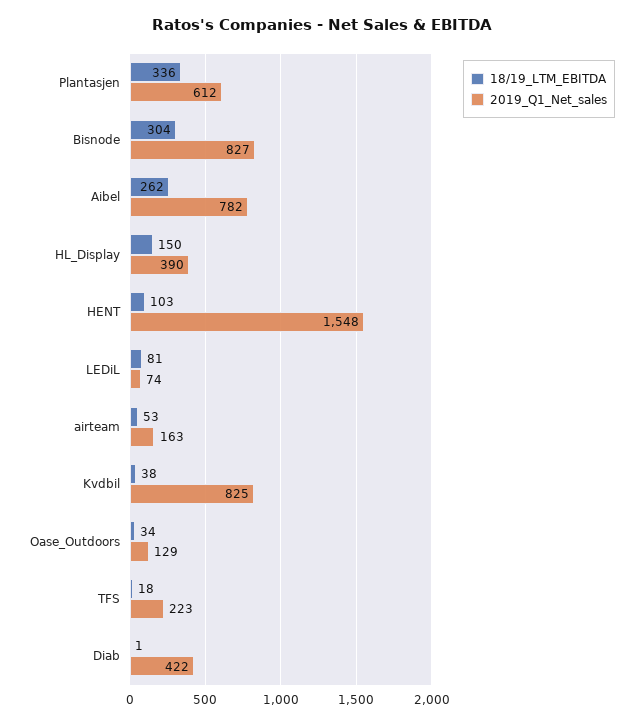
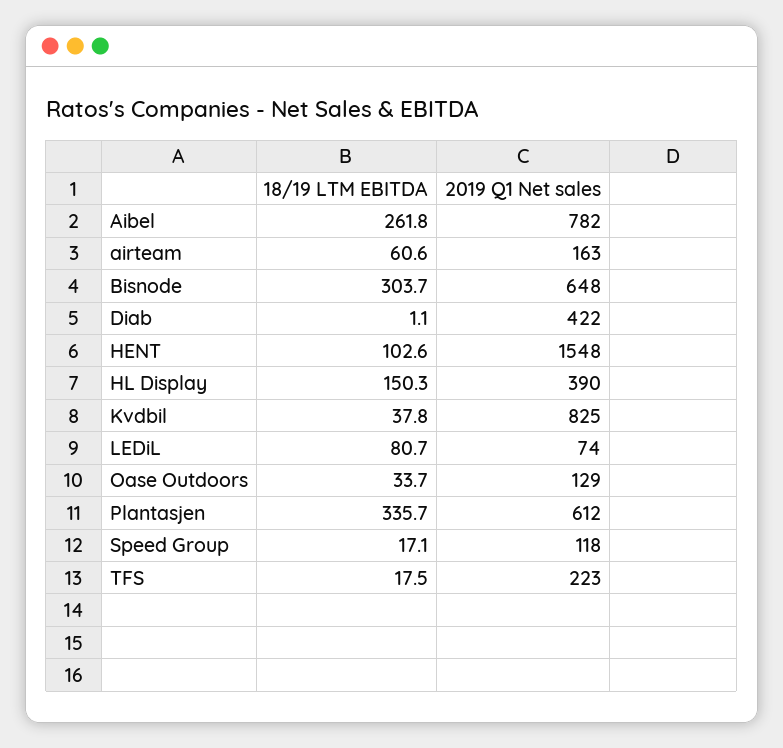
2019_Q1_Net_sales, Bisnode: 827 -> 648
18/19_LTM_EBITDA, airteam: 53 -> 60.6
18/19_LTM_EBITDA, Speed Group: none -> 17.1
2019_Q1_Net_sales, Speed Group: none -> 118

